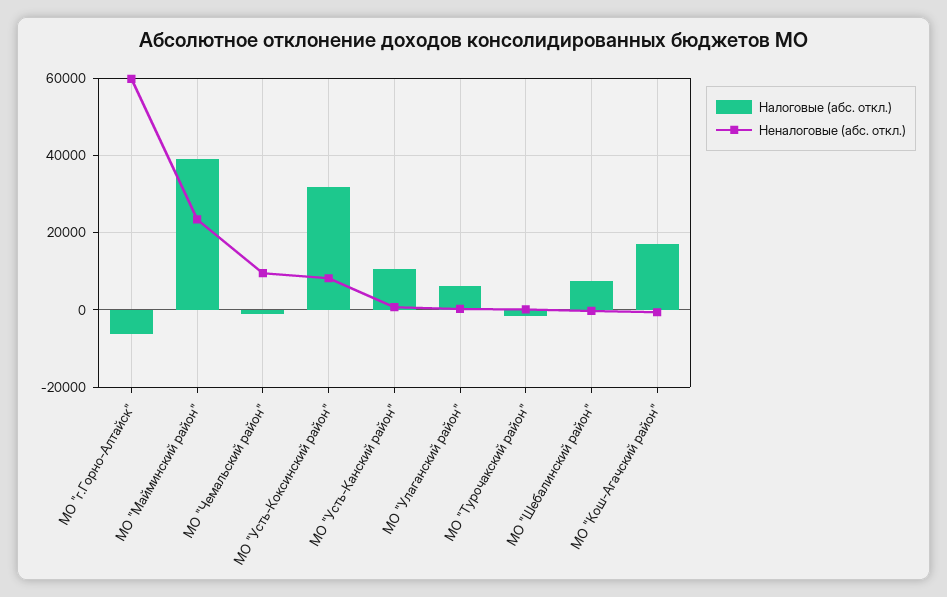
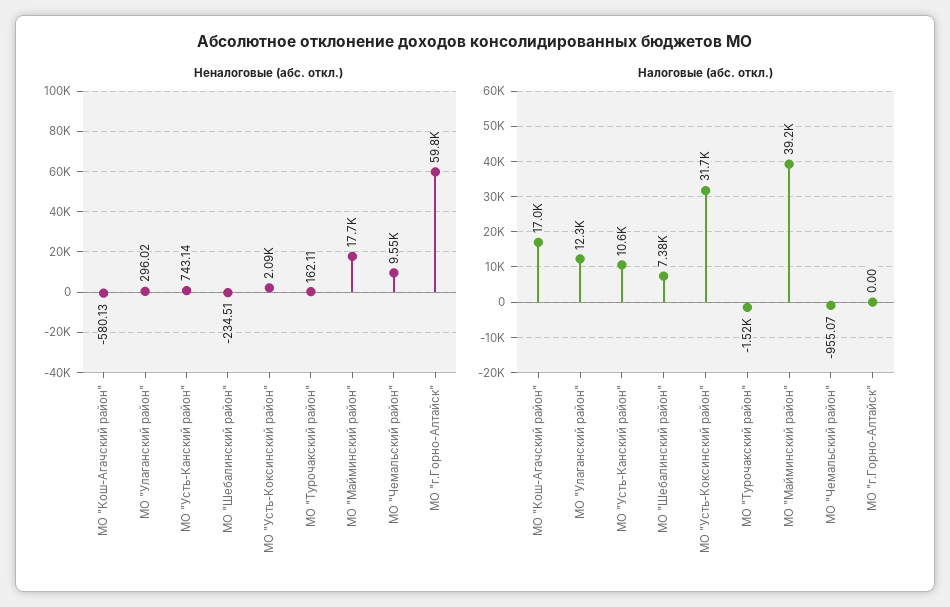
Налоговые (абс. откл.), МО "г.Горно-Алтайск": -6000 -> 0
Неналоговые (абс. откл.), МО "Майминский район": 24000 -> 17700
Неналоговые (абс. откл.), МО "Усть-Коксинский район": 8000 -> 2090
Налоговые (абс. откл.), МО "Улаганский район": 6000 -> 12300

